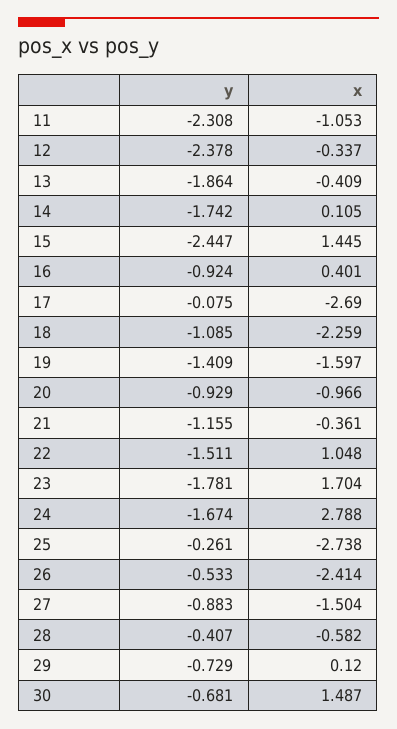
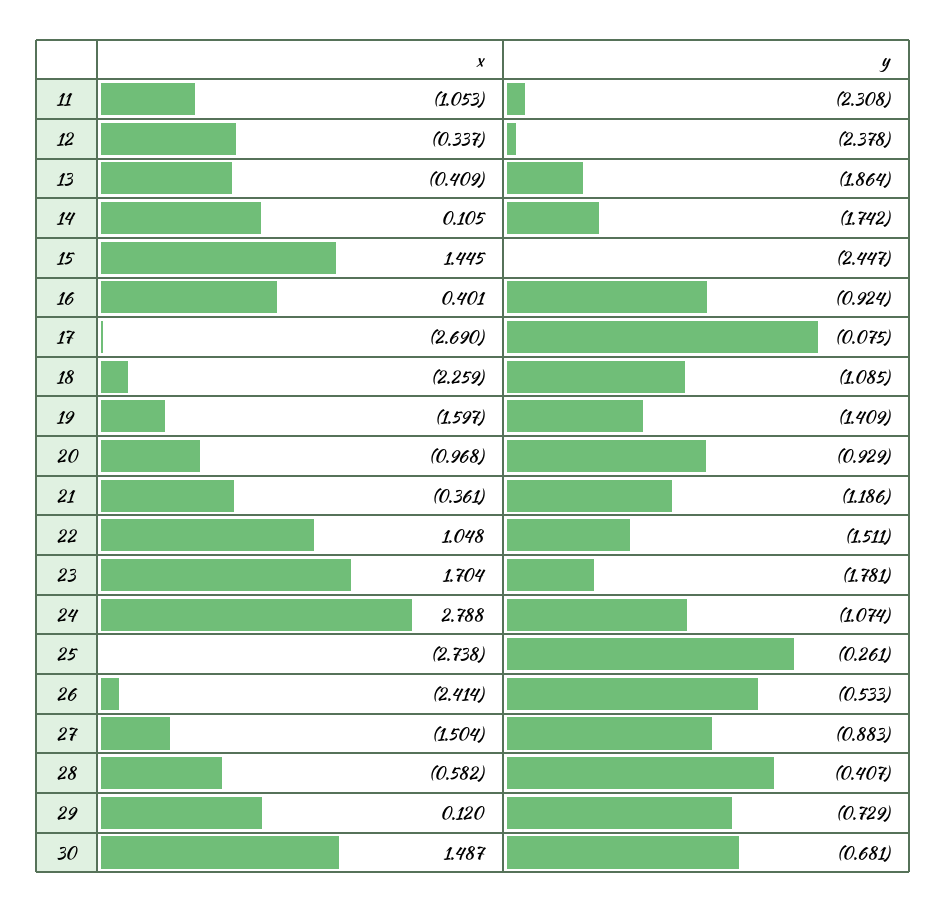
x, 20: -0.966 -> -0.968
y, 21: -1.155 -> -1.186
y, 24: -1.674 -> -1.074

